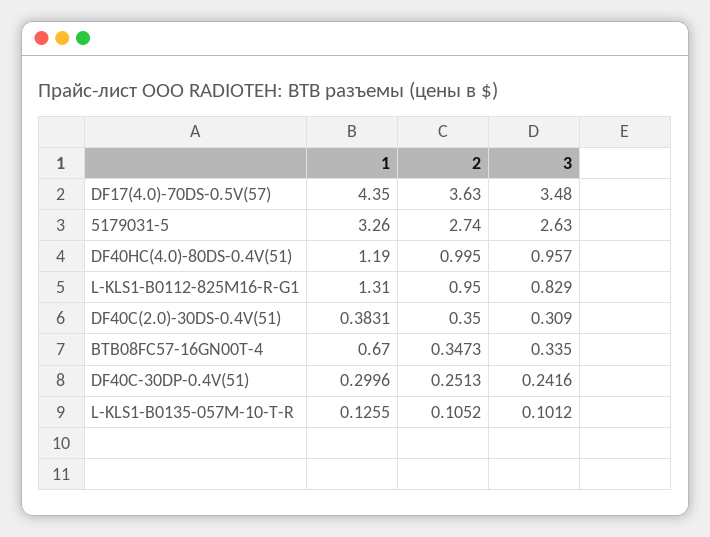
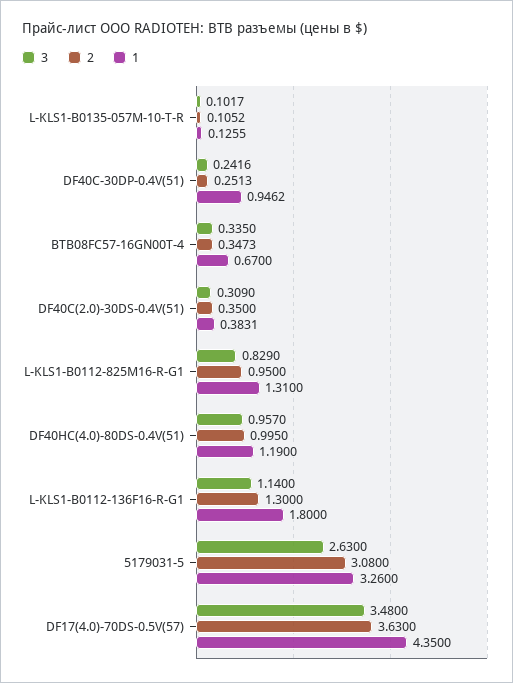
2, 5179031-5: 2.74 -> 3.08
1, DF40C-30DP-0.4V(51): 0.2996 -> 0.9462
3, L-KLS1-B0135-057M-10-T-R: 0.1012 -> 0.1017
3, L-KLS1-B0112-136F16-R-G1: none -> 1.14
2, L-KLS1-B0112-136F16-R-G1: none -> 1.3
1, L-KLS1-B0112-136F16-R-G1: none -> 1.8

